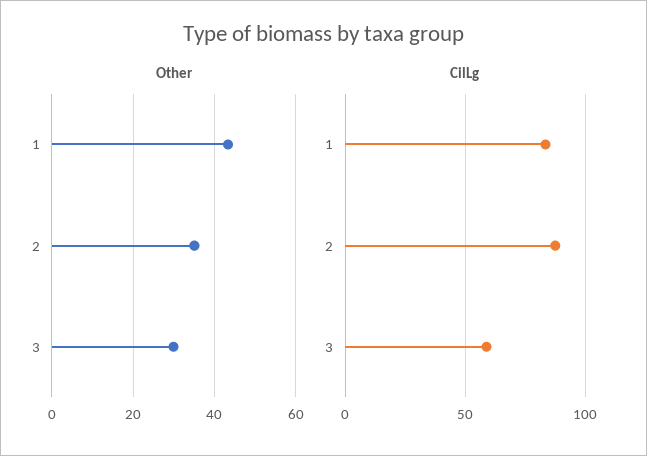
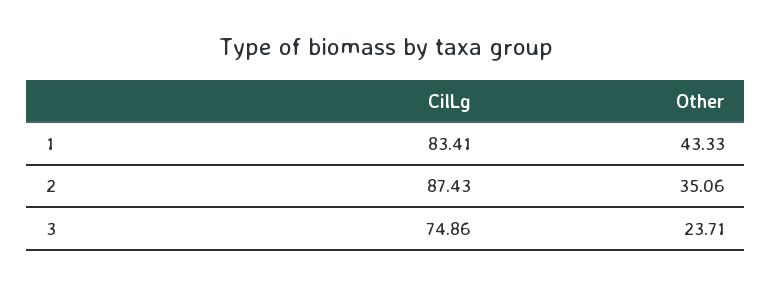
Other, 3: 30 -> 23.71
CilLg, 3: 60 -> 74.86

